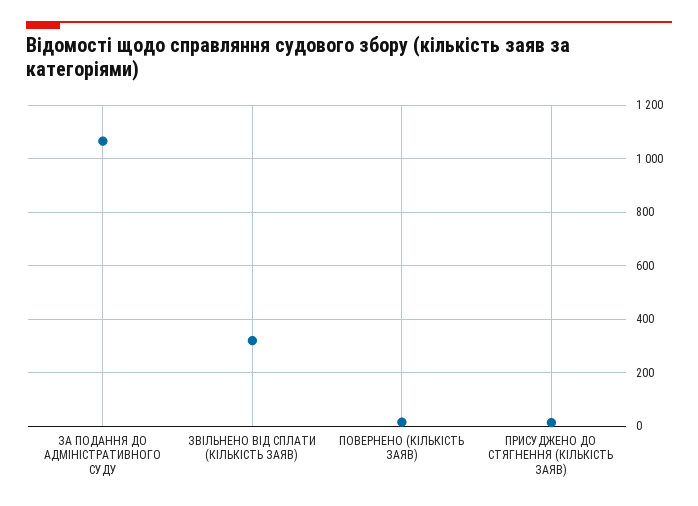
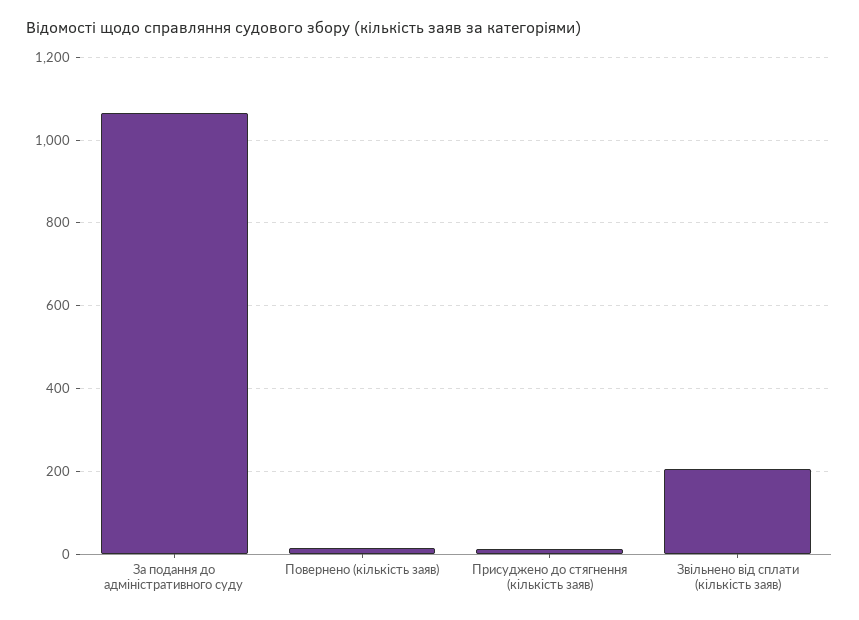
ЗВІЛЬНЕНО ВІД СПЛАТИ (КІЛЬКІСТЬ ЗАЯВ): 325 -> 200

